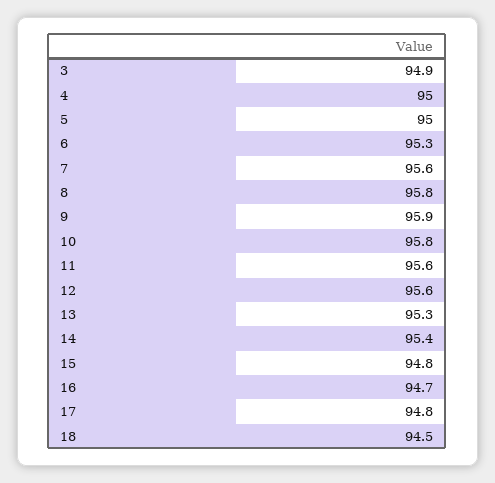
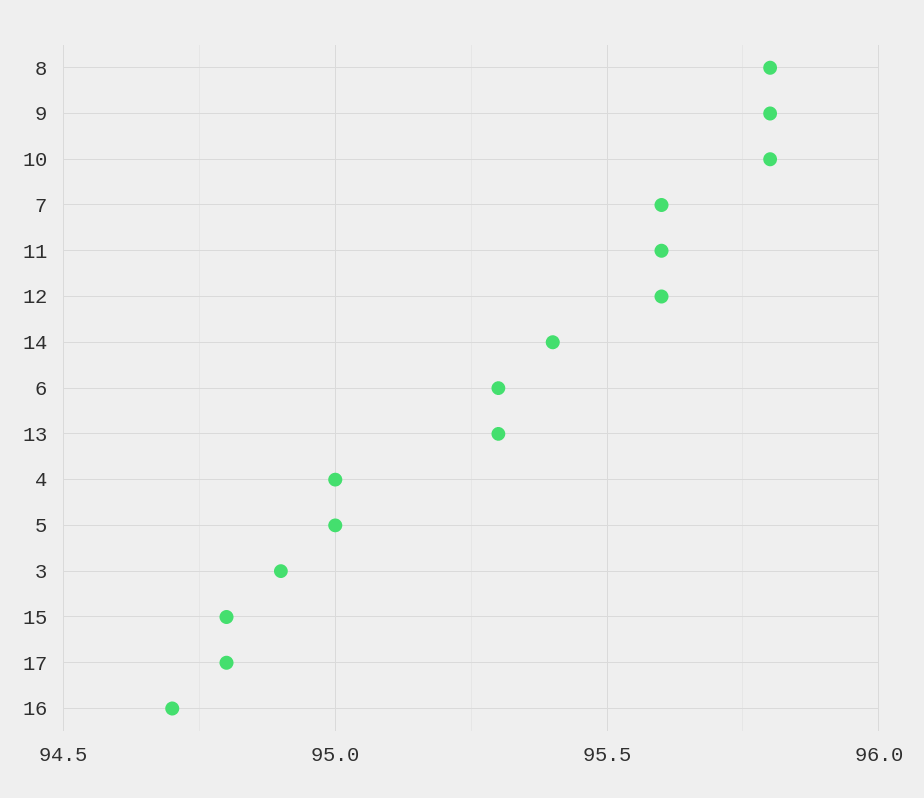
9: 95.9 -> 95.8
18: 94.5 -> none

